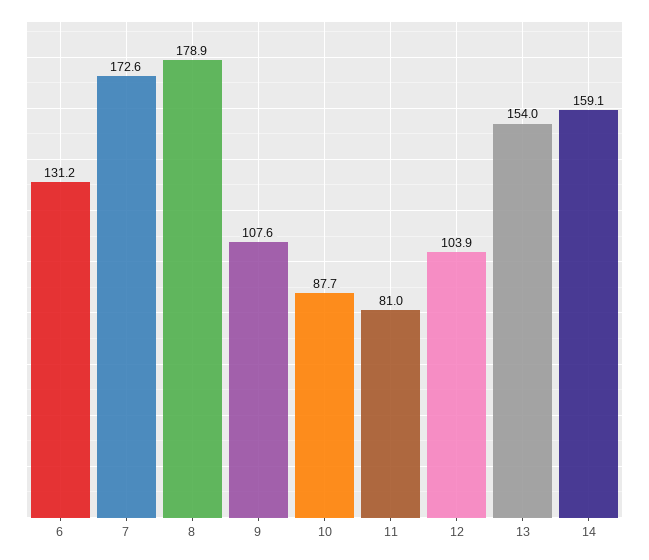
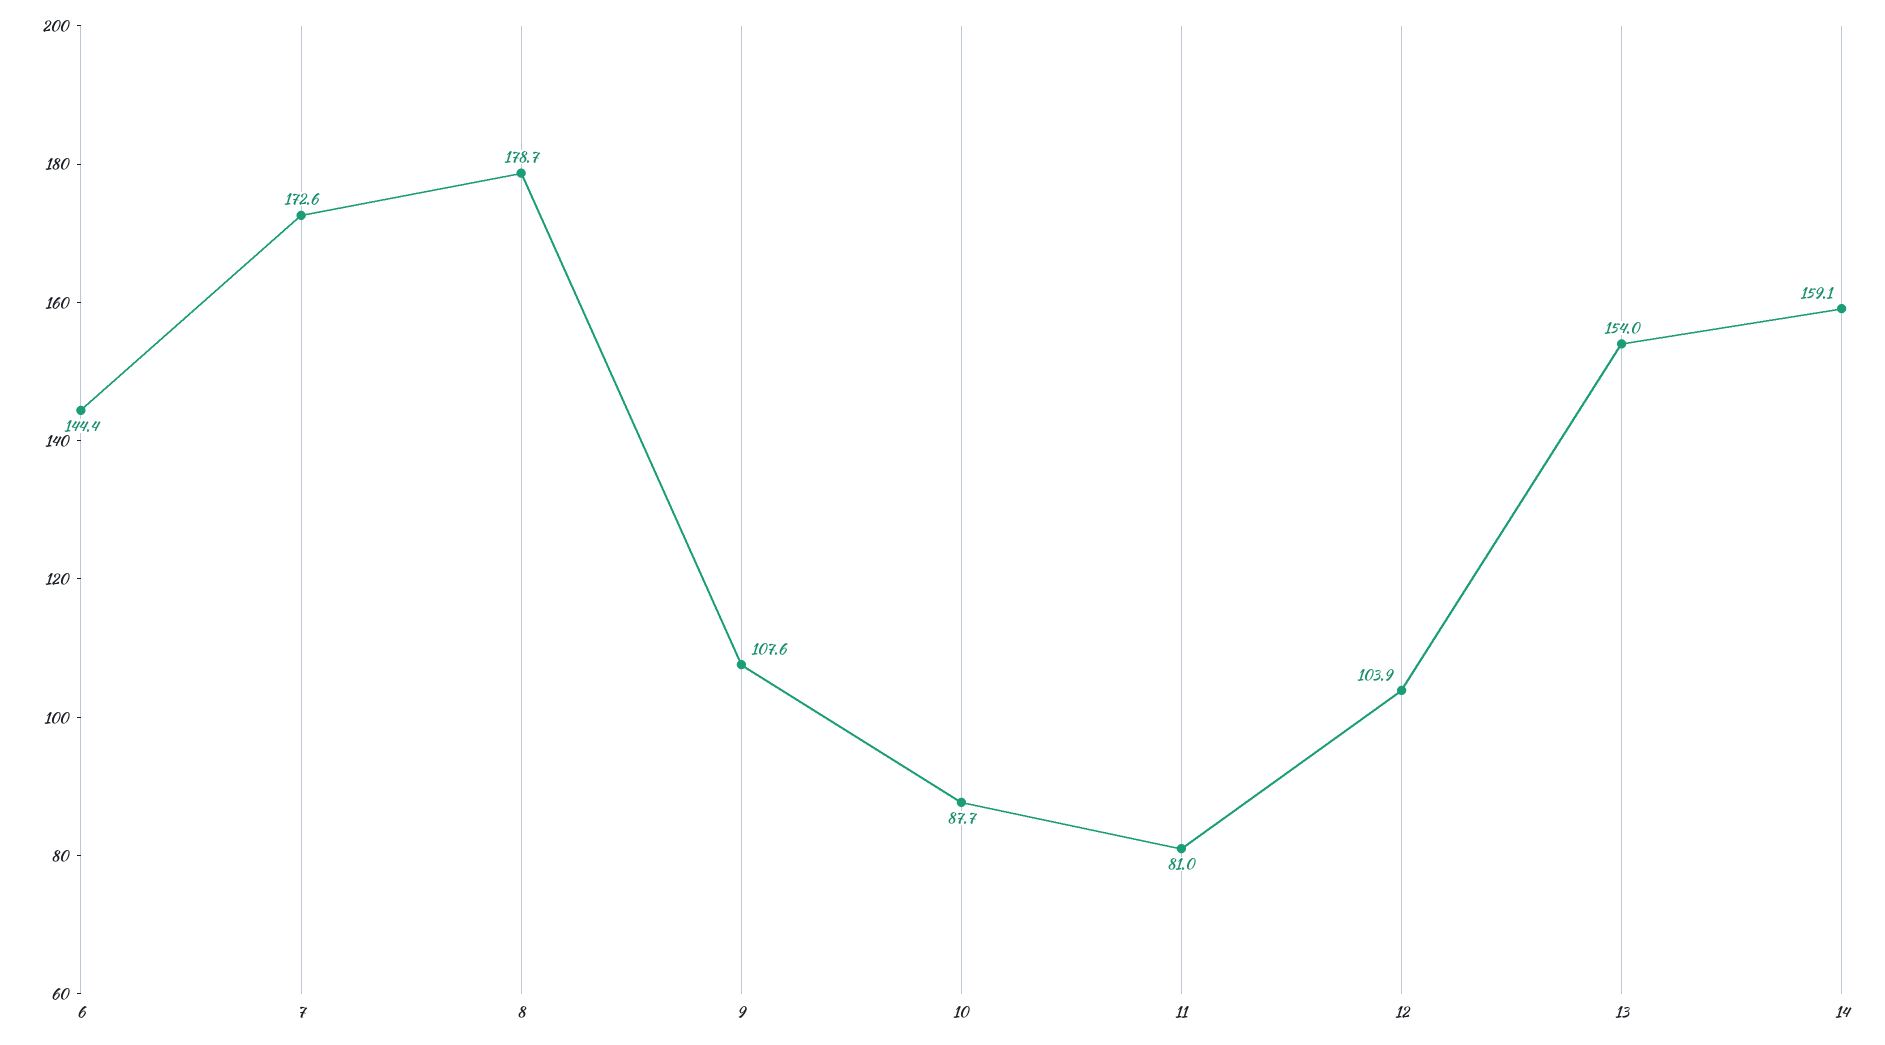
6: 131.2 -> 144.4
8: 178.9 -> 178.7

